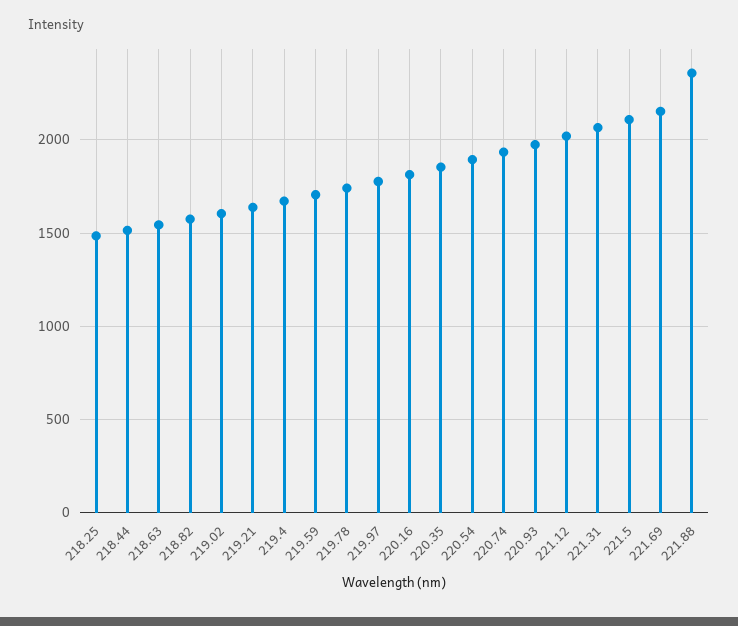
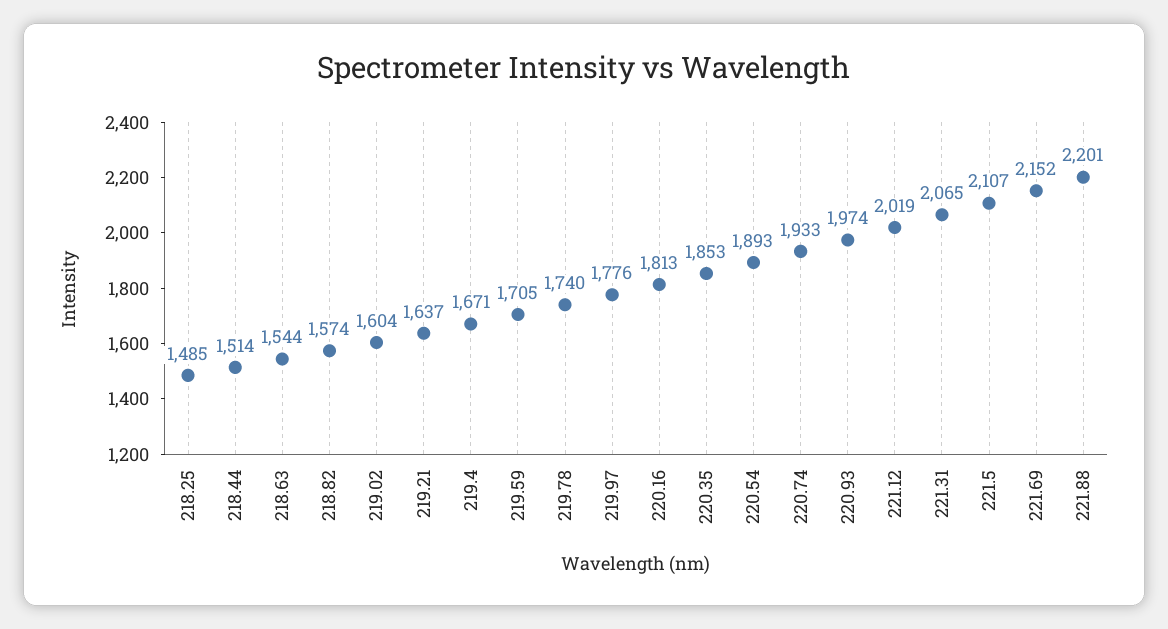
221.88: 2350 -> 2201

